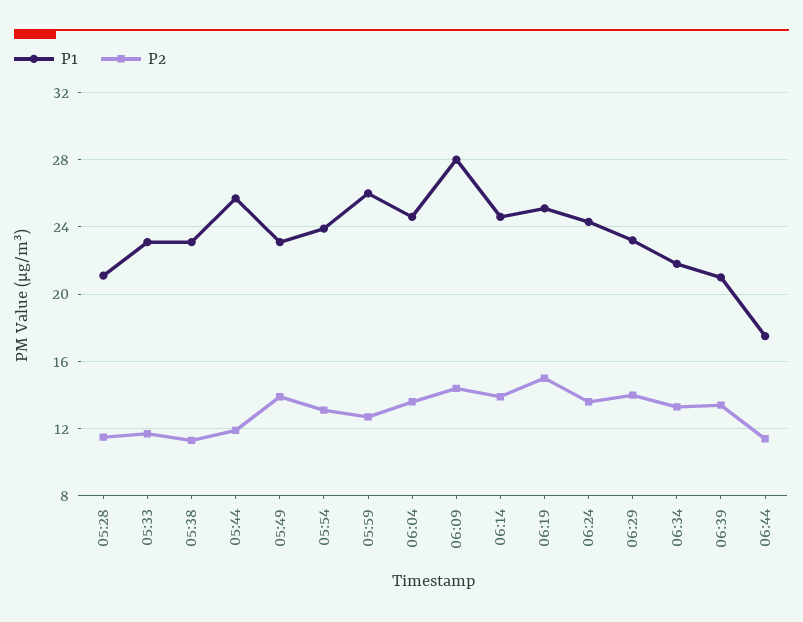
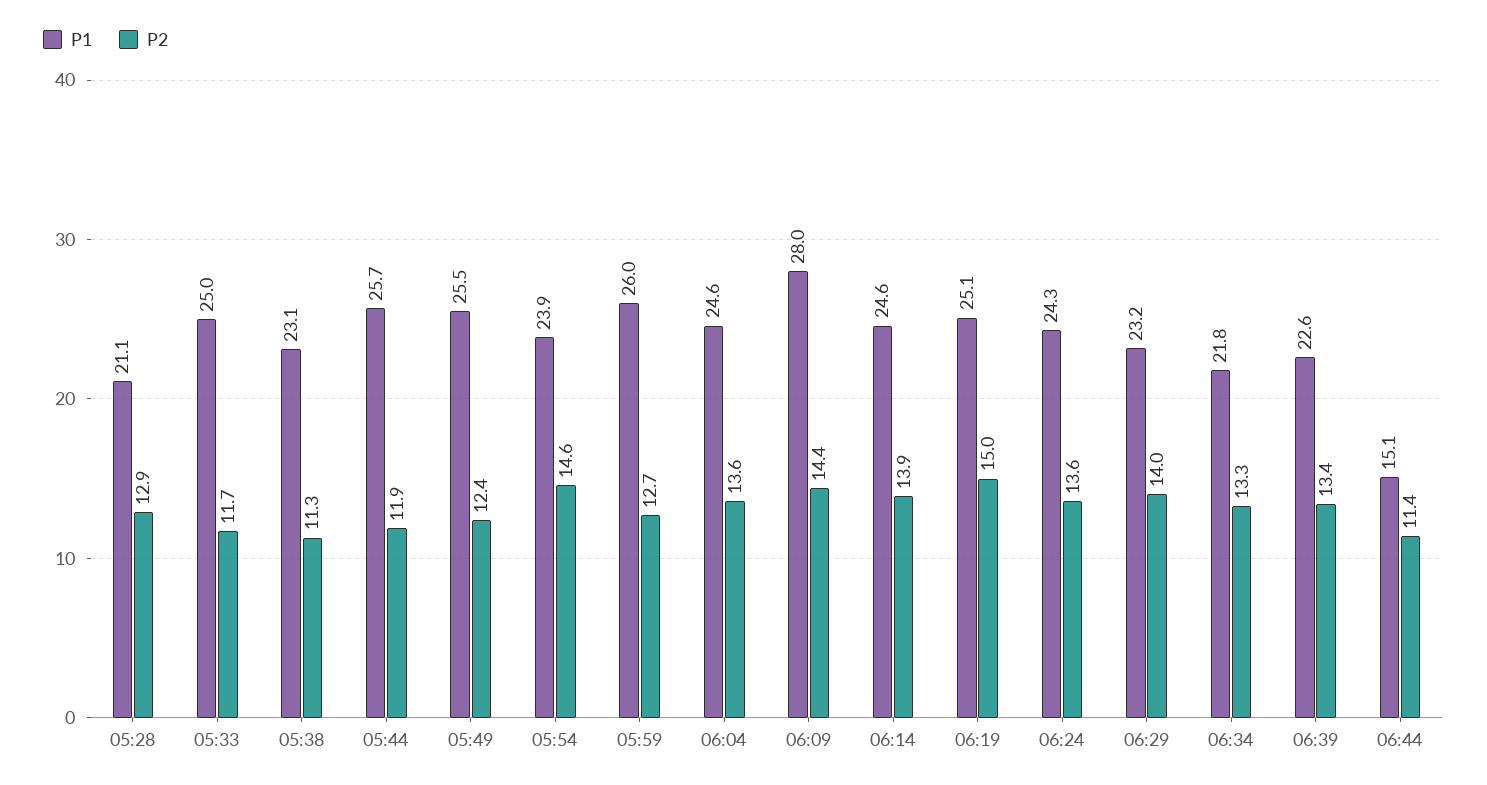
P2, 05:28: 11.5 -> 12.9
P1, 05:33: 23 -> 25
P1, 05:49: 23 -> 25.5
P2, 05:49: 14 -> 12.4
P2, 05:54: 13 -> 14.6
P1, 06:39: 21 -> 22.6
P1, 06:44: 17.5 -> 15.1

